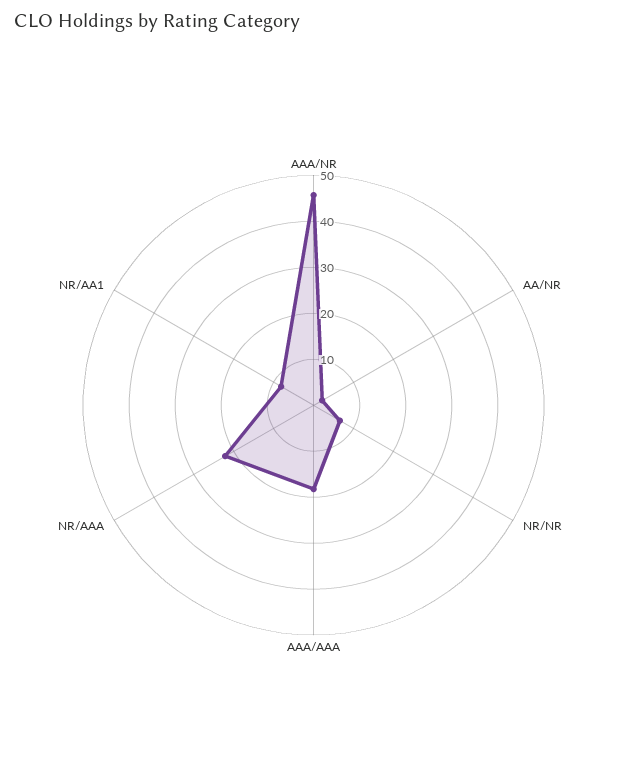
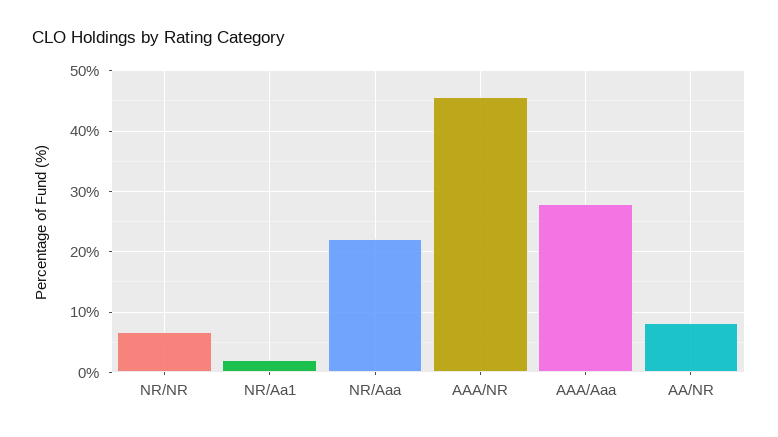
AA/NR: 2 -> 8
AAA/AAA: 18 -> 28
NR/AA1: 8 -> 2

